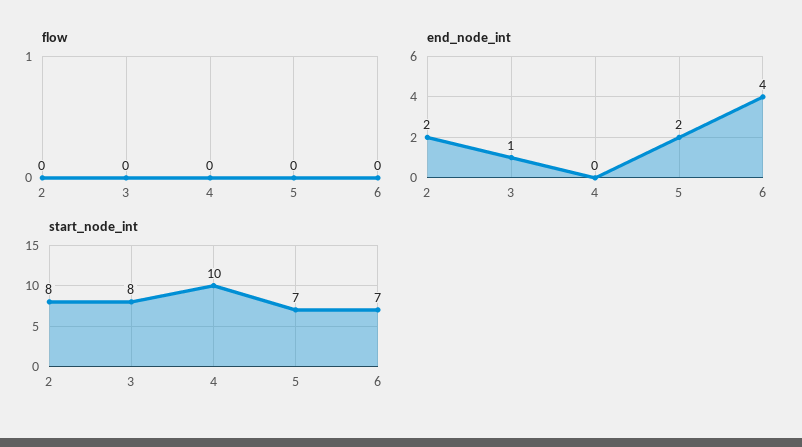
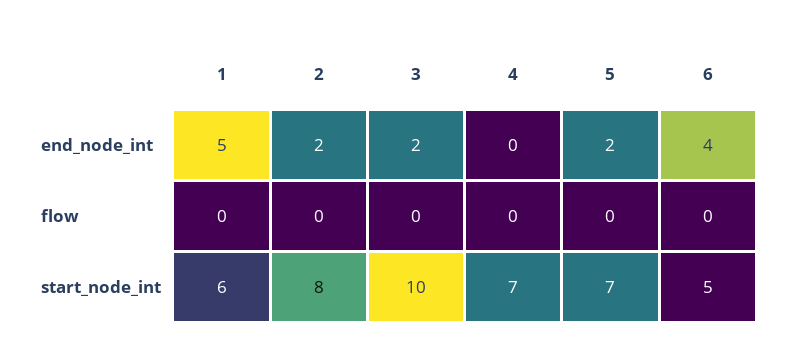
end_node_int, 3: 1 -> 2
start_node_int, 3: 8 -> 10
start_node_int, 4: 10 -> 7
start_node_int, 6: 7 -> 5
end_node_int, 1: none -> 5
flow, 1: none -> 0
start_node_int, 1: none -> 6

